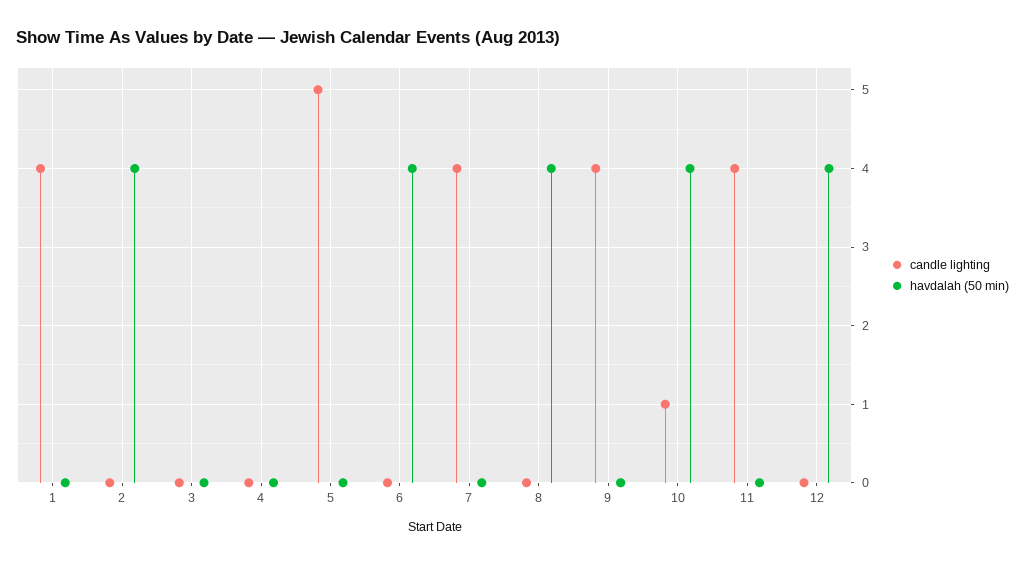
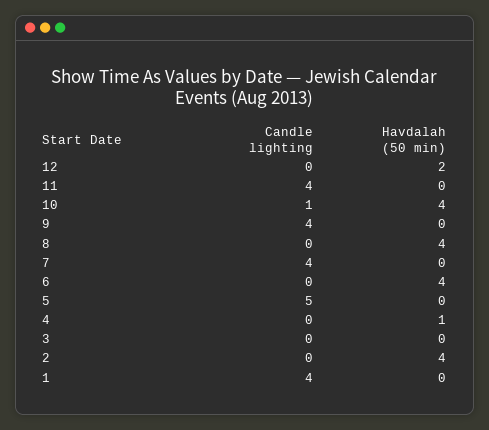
havdalah (50 min), 4: 0 -> 1
havdalah (50 min), 12: 4 -> 2

